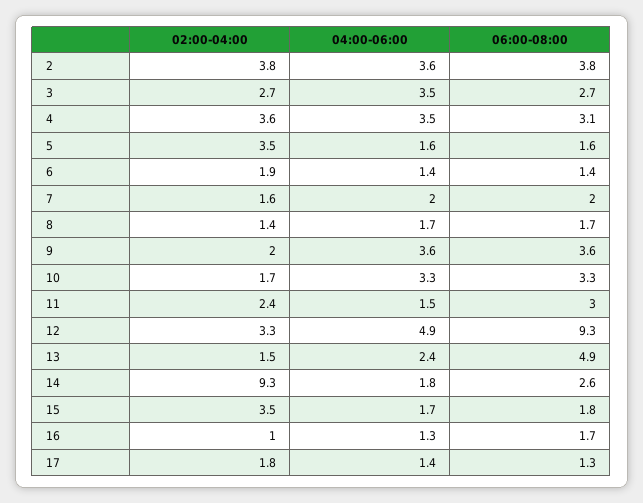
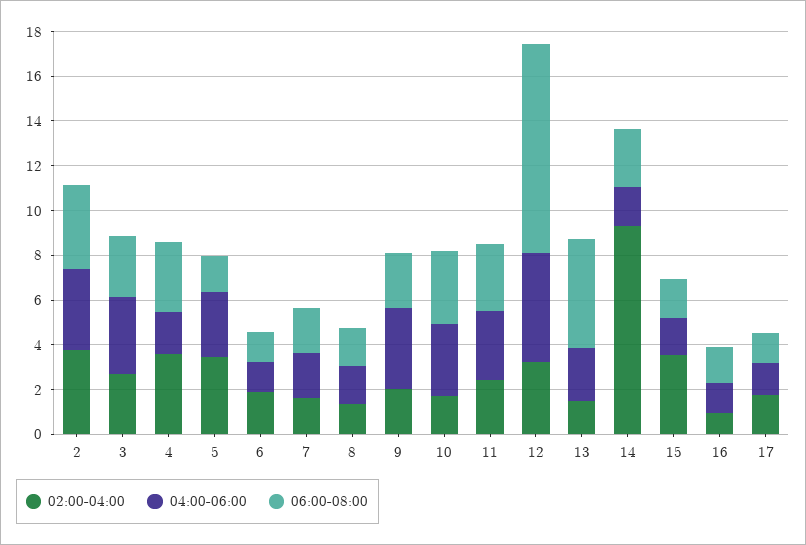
04:00-06:00, 4: 3.5 -> 2
04:00-06:00, 5: 1.6 -> 3
06:00-08:00, 9: 3.6 -> 2.5
04:00-06:00, 11: 1.5 -> 3

